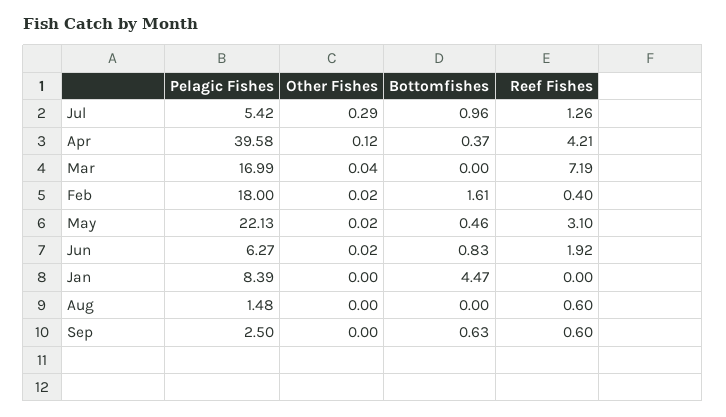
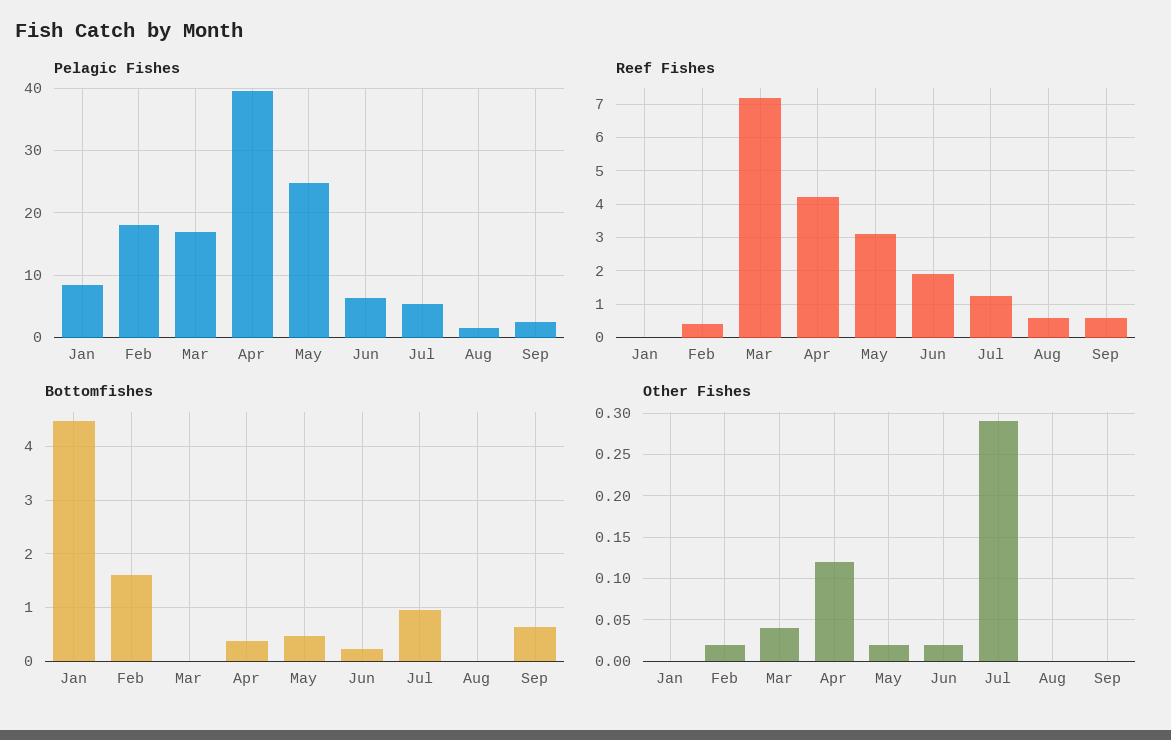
Pelagic Fishes, May: 22.13 -> 25
Bottomfishes, Jun: 0.83 -> 0.2

